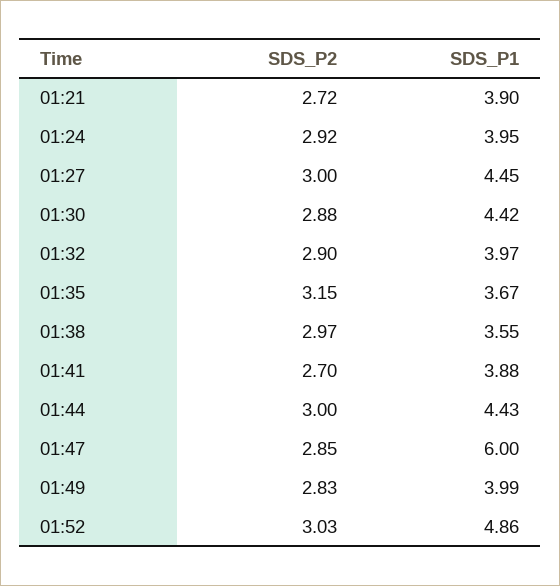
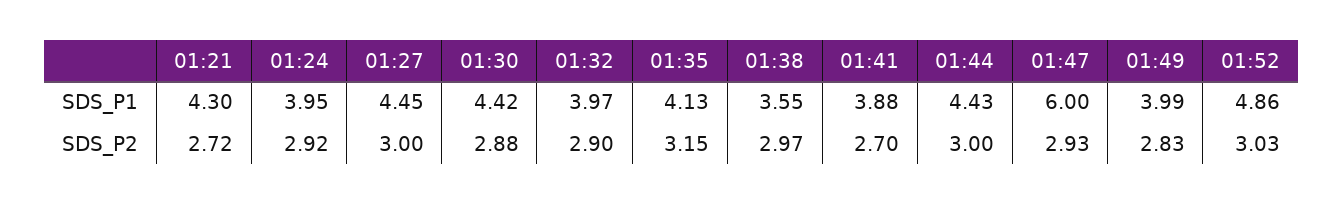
SDS_P1, 01:21: 3.9 -> 4.3
SDS_P1, 01:35: 3.67 -> 4.13
SDS_P2, 01:47: 2.85 -> 2.93

